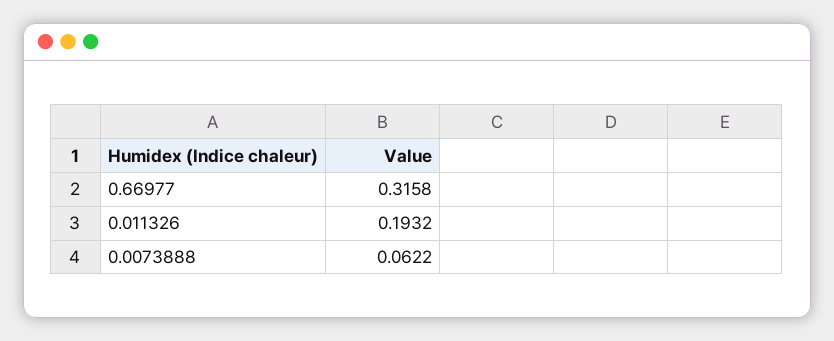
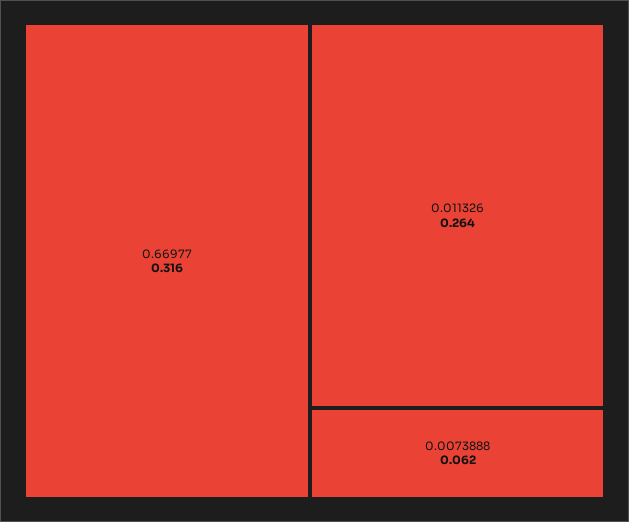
0.011326: 0.1932 -> 0.264

